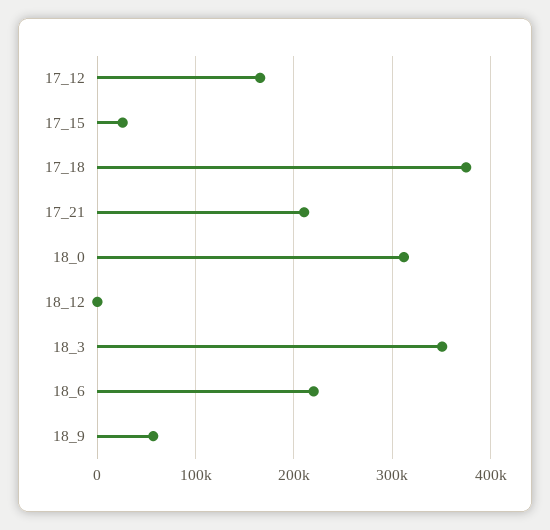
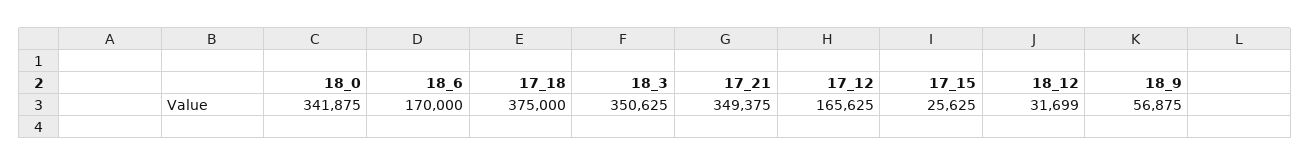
17_21: 210000 -> 349375
18_0: 310000 -> 341875
18_12: 0 -> 31699
18_6: 220000 -> 170000

